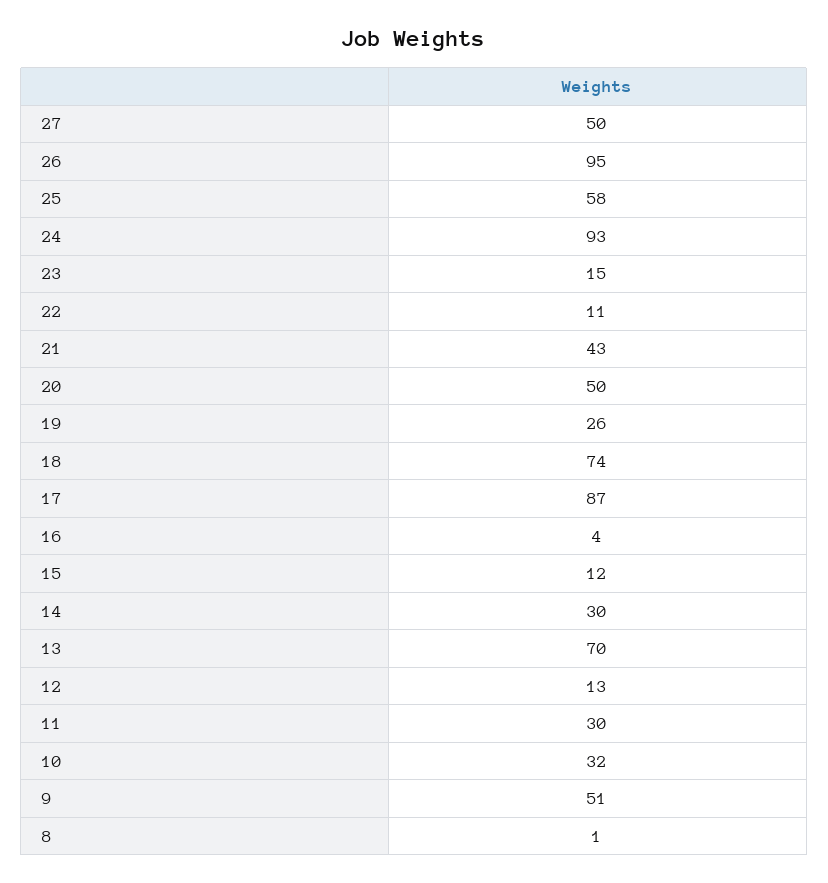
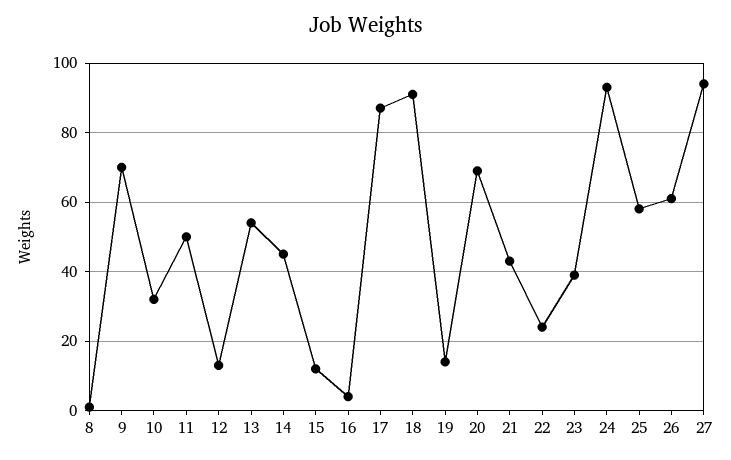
27: 50 -> 95
26: 95 -> 60
23: 15 -> 40
22: 11 -> 25
20: 50 -> 70
19: 26 -> 15
18: 74 -> 90
14: 30 -> 45
13: 70 -> 55
11: 30 -> 50
9: 51 -> 70

